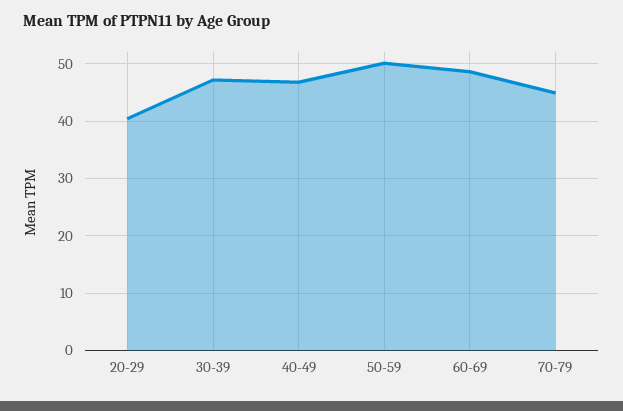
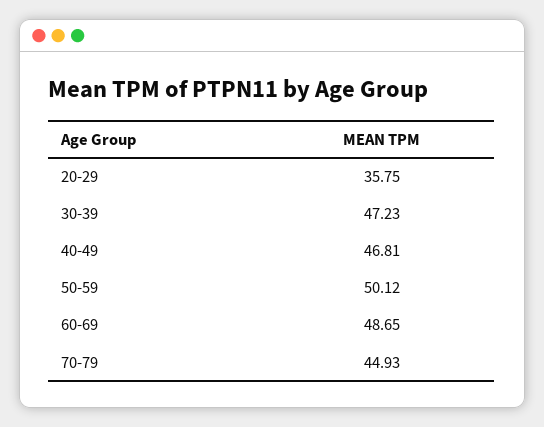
20-29: 40 -> 35.75

